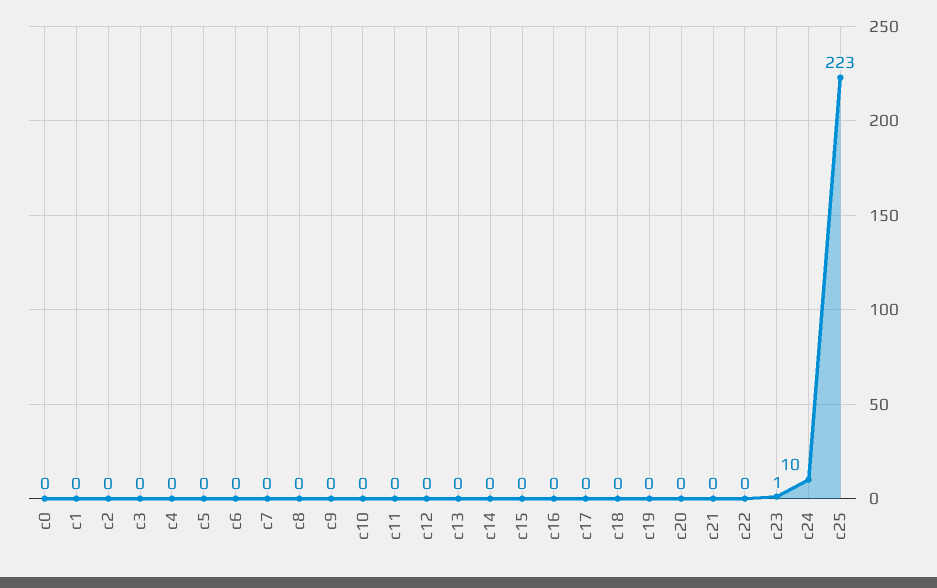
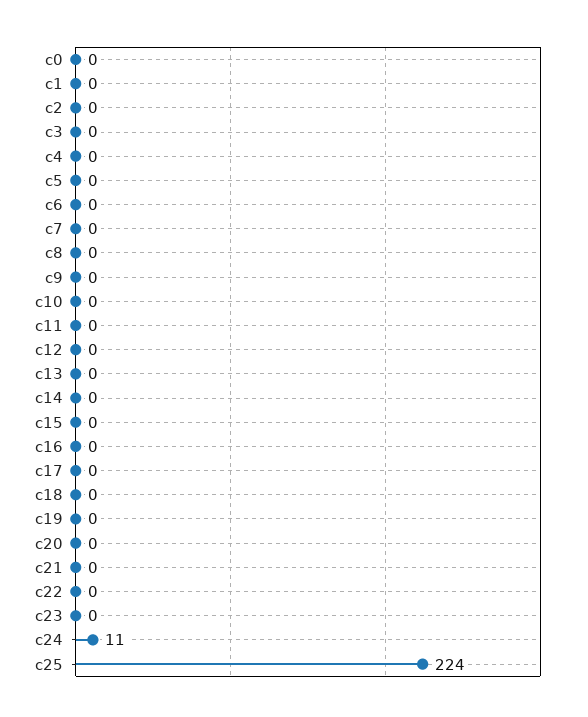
c23: 1 -> 0
c24: 10 -> 11
c25: 223 -> 224

